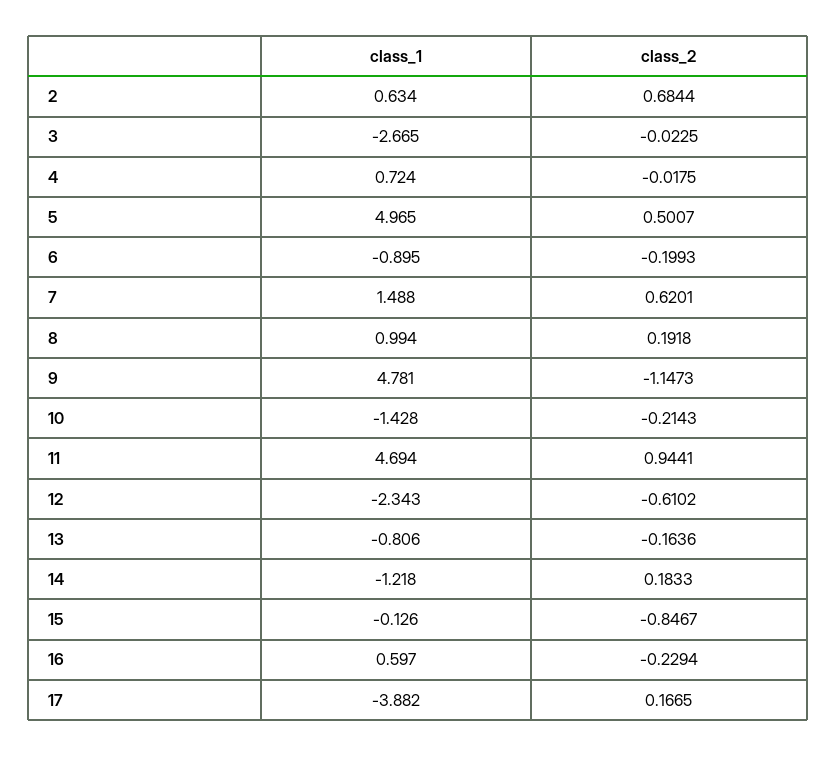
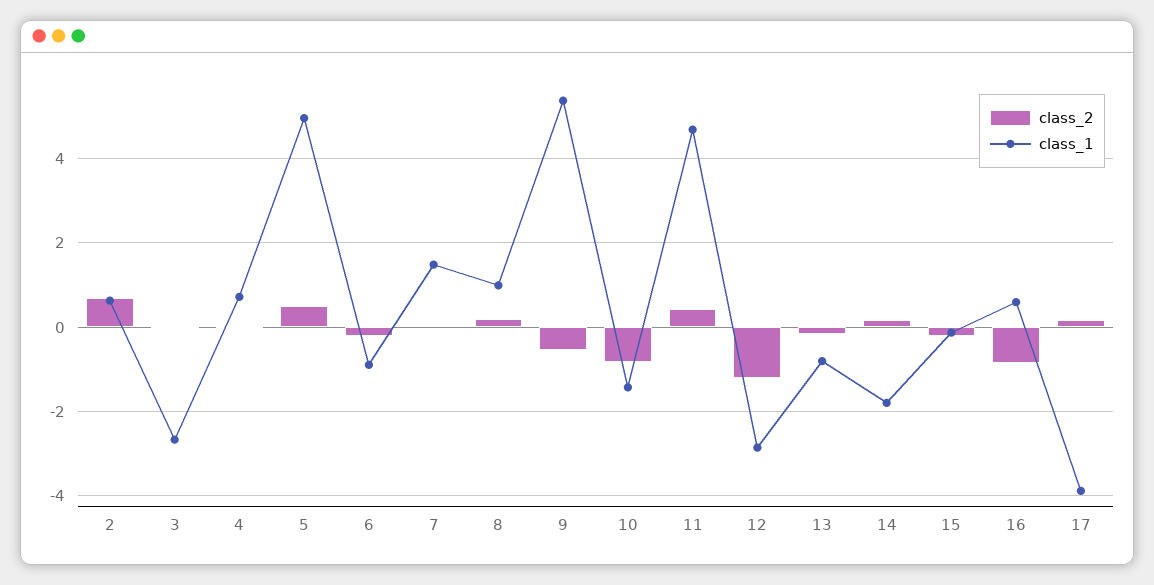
class_2, 7: 0.6201 -> 0
class_1, 9: 4.781 -> 5.4
class_2, 9: -1.1473 -> -0.6
class_2, 10: -0.2143 -> -0.8
class_2, 11: 0.9441 -> 0.4
class_1, 12: -2.343 -> -2.8
class_2, 12: -0.6102 -> -1.2
class_1, 14: -1.218 -> -1.8
class_2, 15: -0.8467 -> -0.2
class_2, 16: -0.2294 -> -0.8

